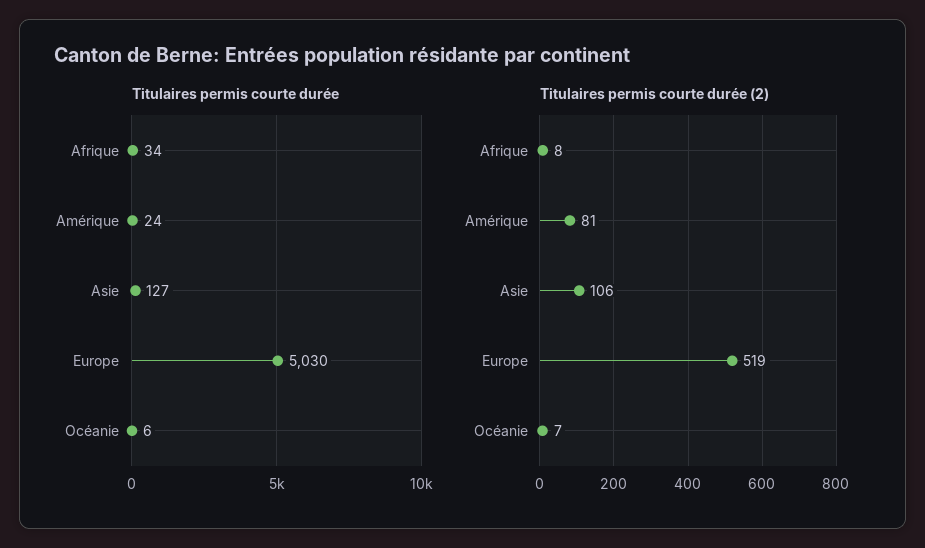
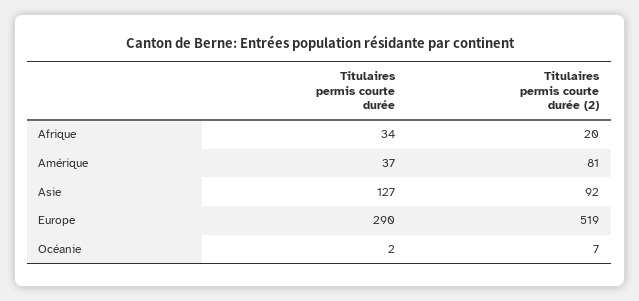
Titulaires permis courte durée, Amérique: 24 -> 37
Titulaires permis courte durée, Europe: 5030 -> 290
Titulaires permis courte durée, Océanie: 6 -> 2
Titulaires permis courte durée (2), Afrique: 8 -> 20
Titulaires permis courte durée (2), Asie: 106 -> 92

